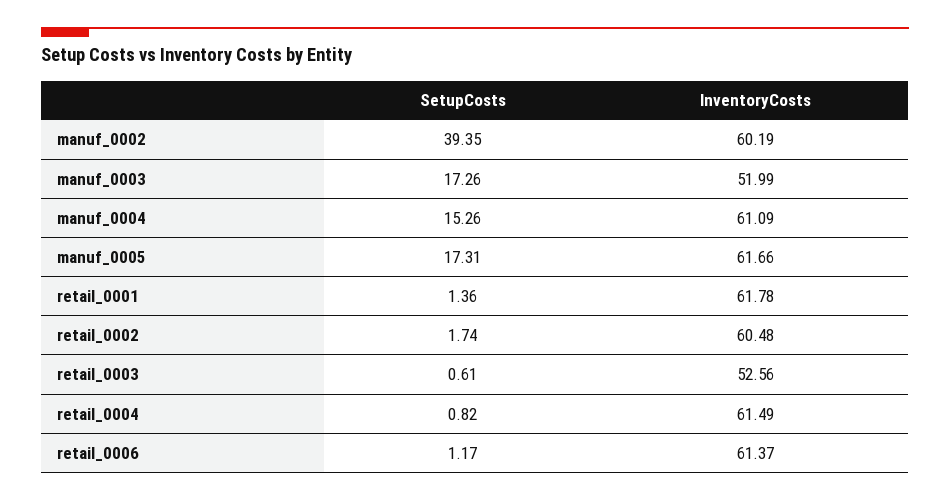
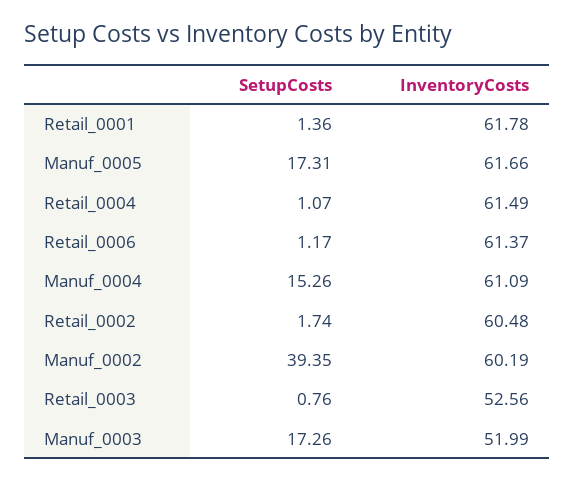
SetupCosts, retail_0003: 0.61 -> 0.76
SetupCosts, retail_0004: 0.82 -> 1.07

